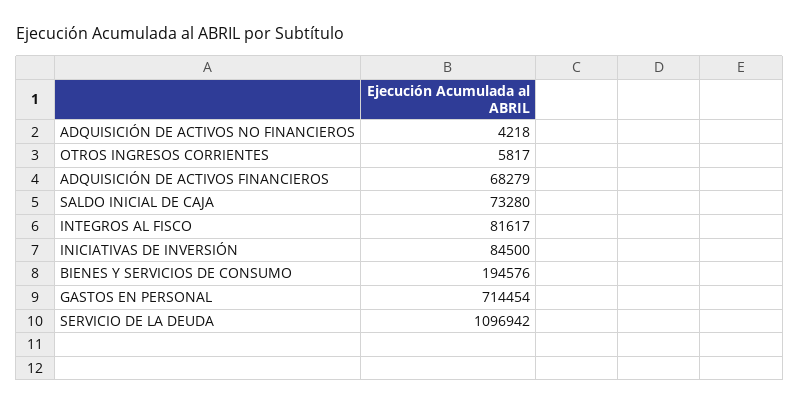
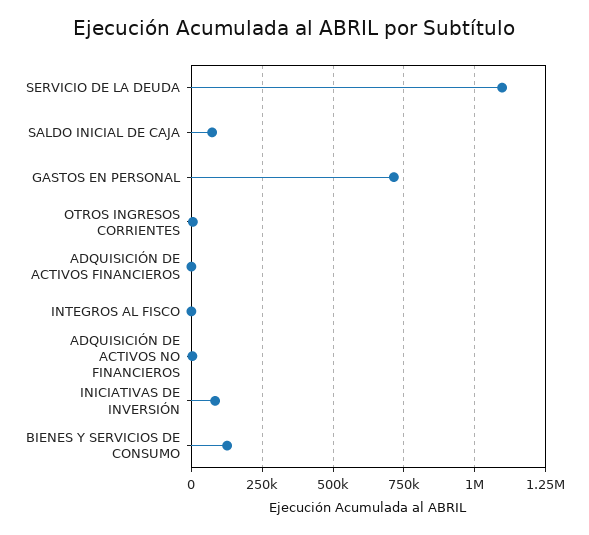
ADQUISICIÓN DE ACTIVOS FINANCIEROS: 68279 -> 0
INTEGROS AL FISCO: 81617 -> 0
BIENES Y SERVICIOS DE CONSUMO: 194576 -> 125000

